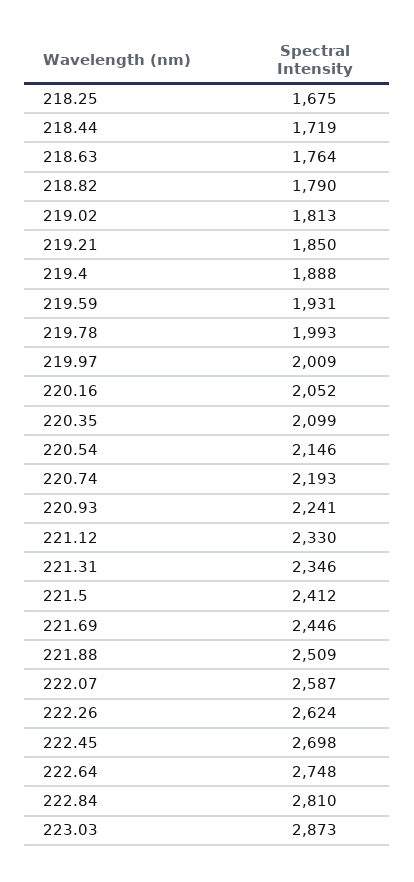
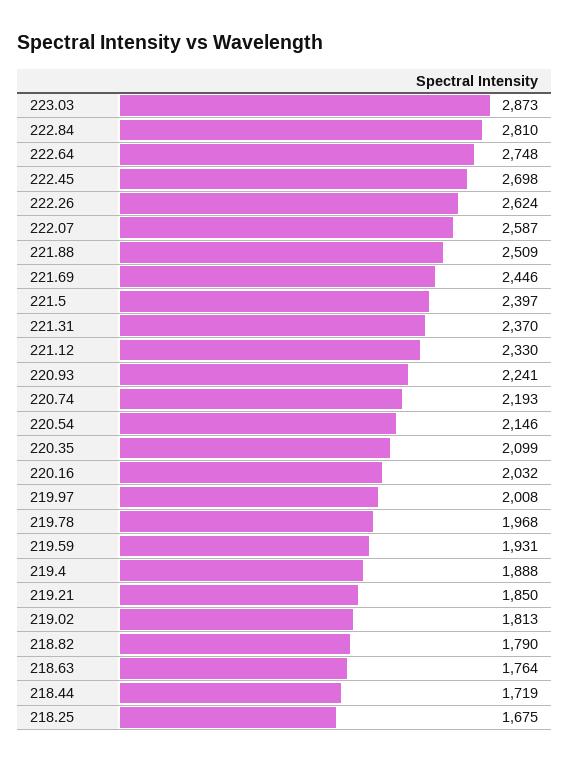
219.78: 1993 -> 1968
219.97: 2009 -> 2008
220.16: 2052 -> 2032
221.31: 2346 -> 2370
221.5: 2412 -> 2397

